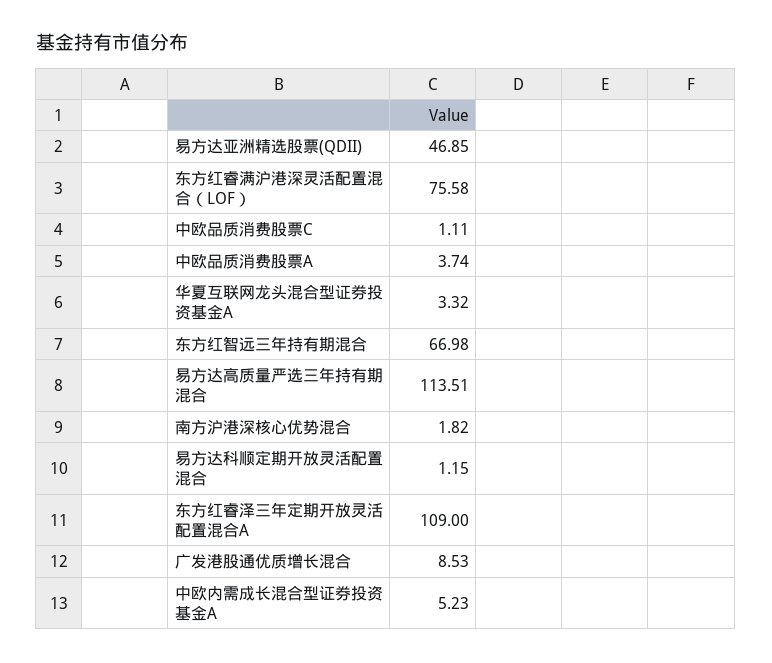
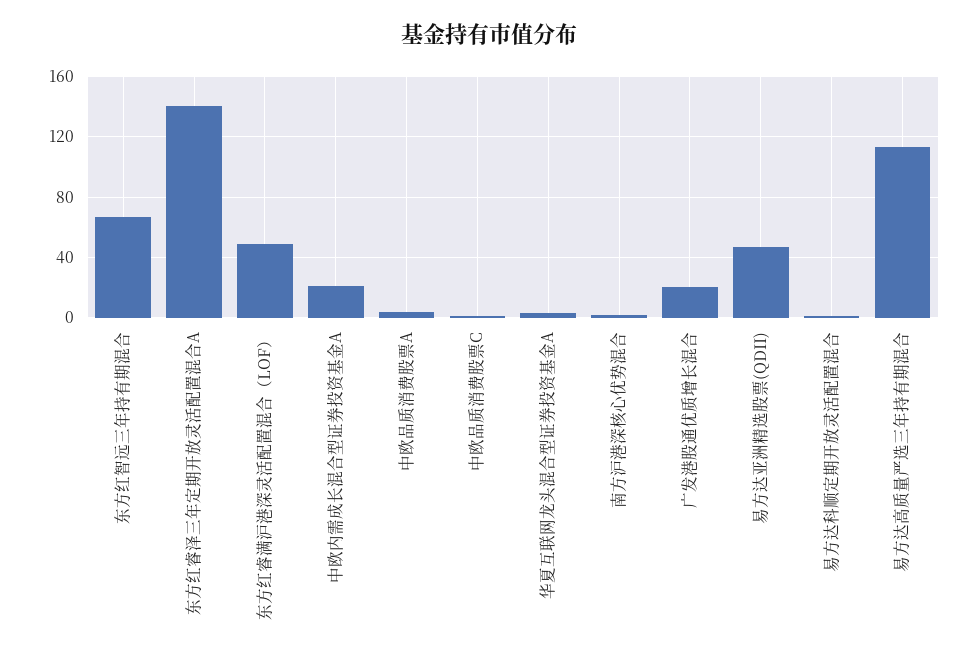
东方红睿满沪港深灵活配置混合（LOF）: 75.58 -> 50
东方红睿泽三年定期开放灵活配置混合A: 109 -> 140
广发港股通优质增长混合: 8.53 -> 20
中欧内需成长混合型证券投资基金A: 5.23 -> 20

